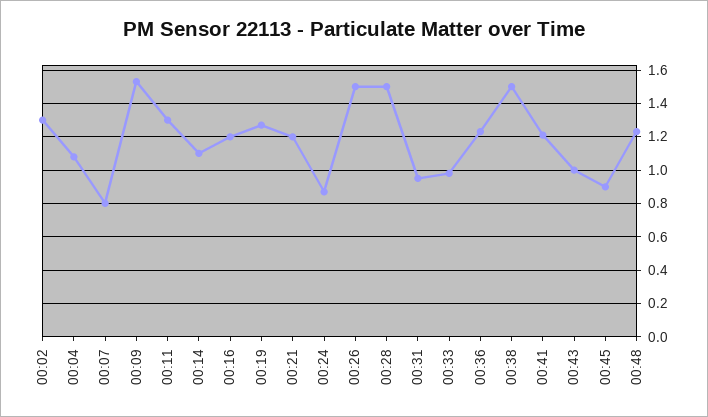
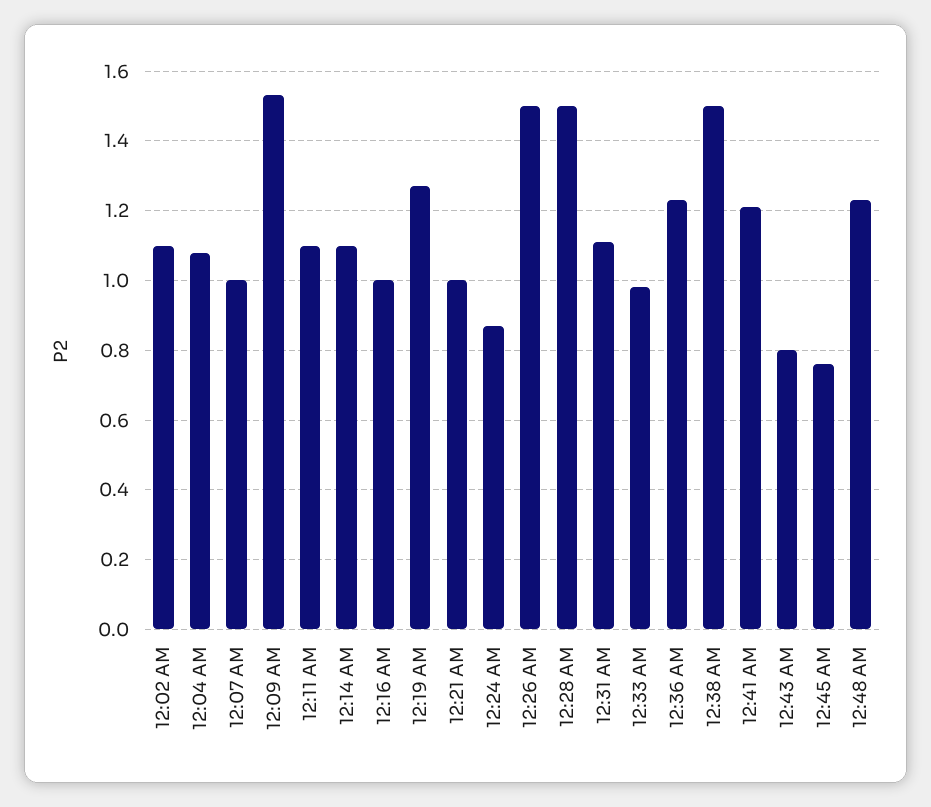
00:02: 1.3 -> 1.1
00:07: 0.8 -> 1
00:11: 1.3 -> 1.1
00:16: 1.2 -> 1
00:21: 1.2 -> 1
00:31: 0.95 -> 1.1
00:43: 1 -> 0.8
00:45: 0.9 -> 0.75

